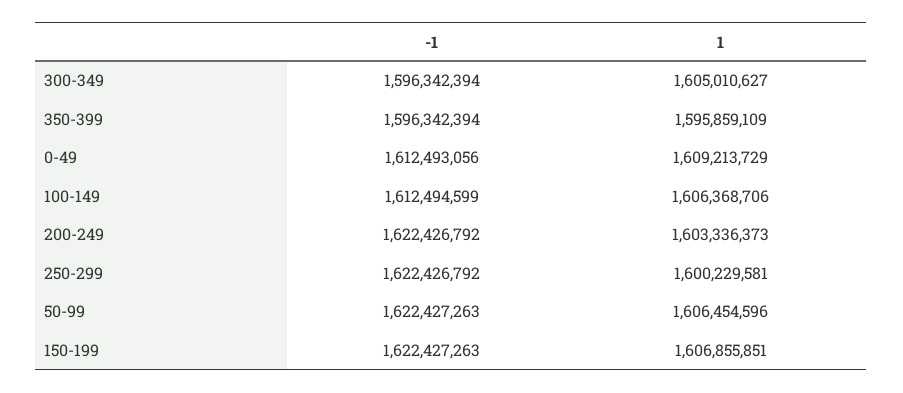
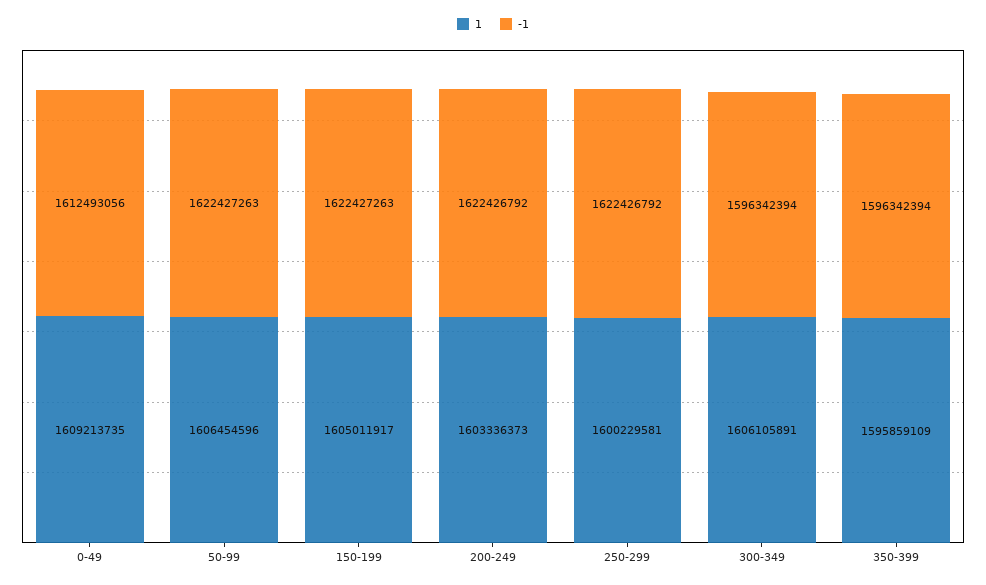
1, 300-349: 1605010627 -> 1606105891
1, 0-49: 1609213729 -> 1609213735
-1, 100-149: 1612494599 -> none
1, 100-149: 1606368706 -> none
1, 150-199: 1606855851 -> 1605011917

